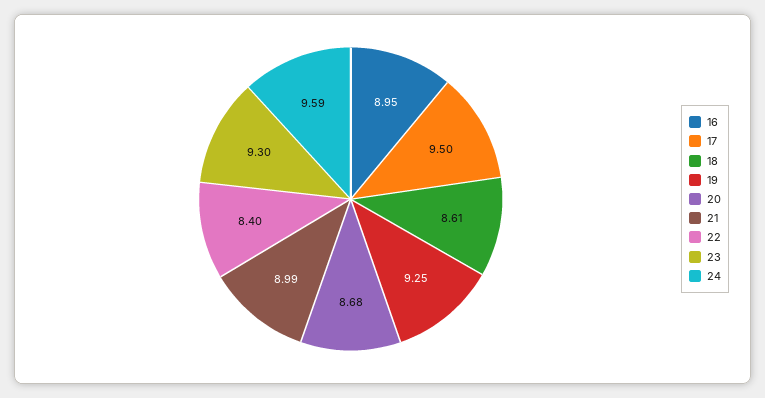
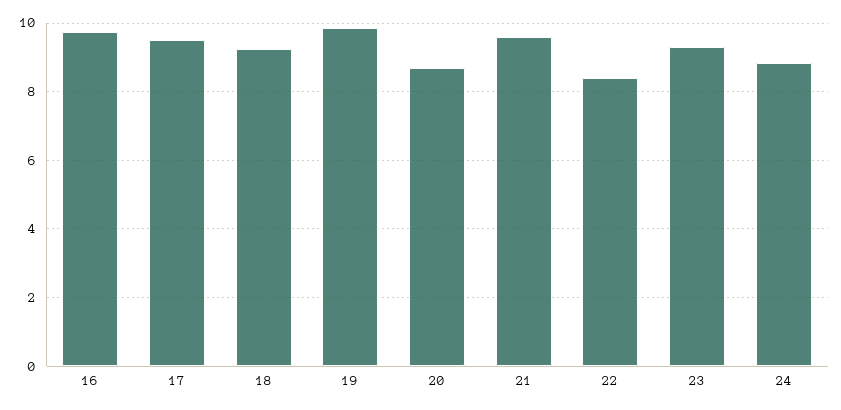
16: 8.95 -> 9.8
18: 8.61 -> 9.2
19: 9.25 -> 9.8
21: 8.99 -> 9.6
24: 9.59 -> 8.8

